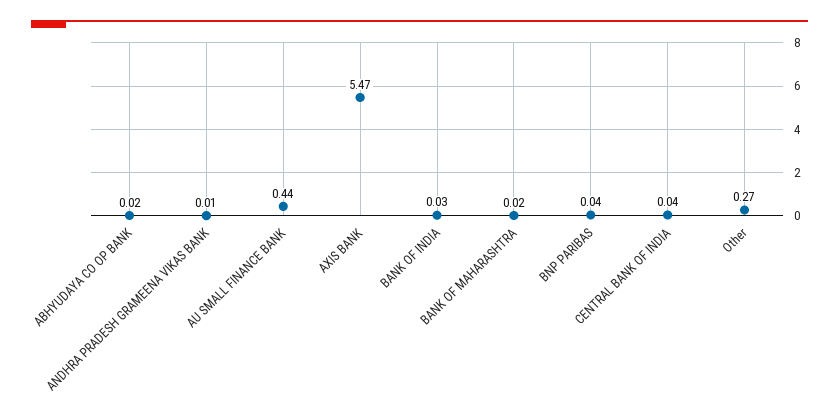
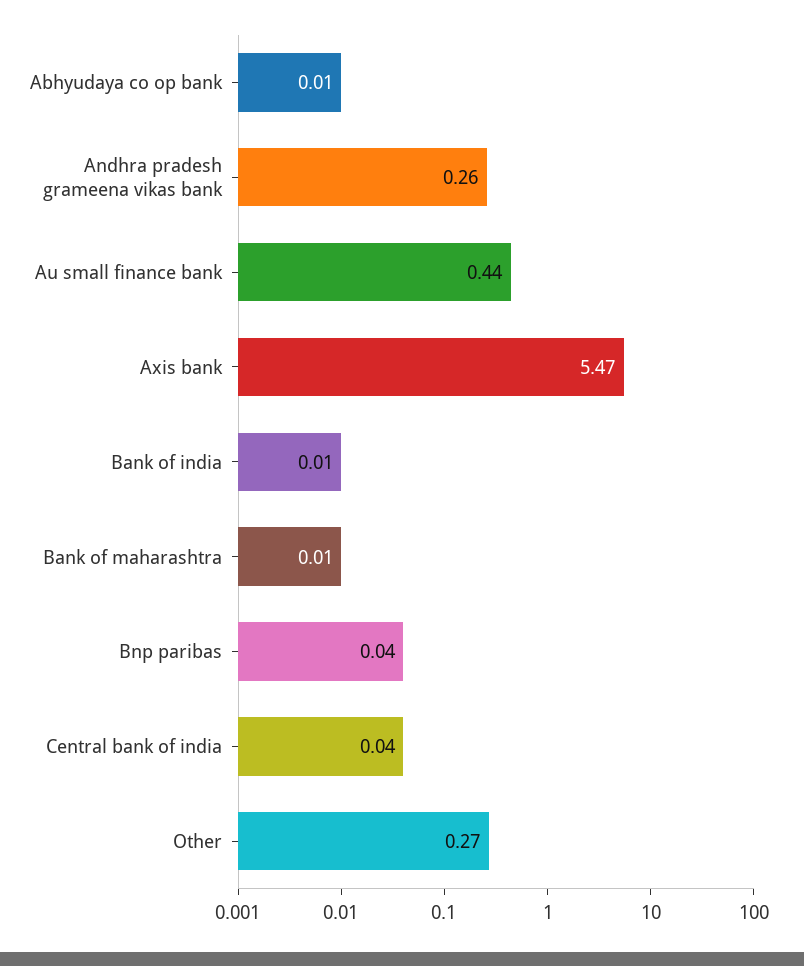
ABHYUDAYA CO OP BANK: 0.02 -> 0.01
ANDHRA PRADESH GRAMEENA VIKAS BANK: 0.01 -> 0.26
BANK OF INDIA: 0.03 -> 0.01
BANK OF MAHARASHTRA: 0.02 -> 0.01

